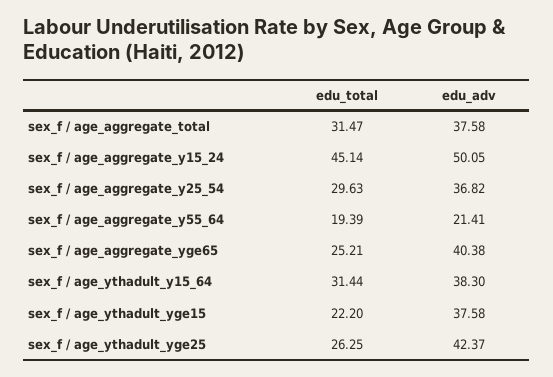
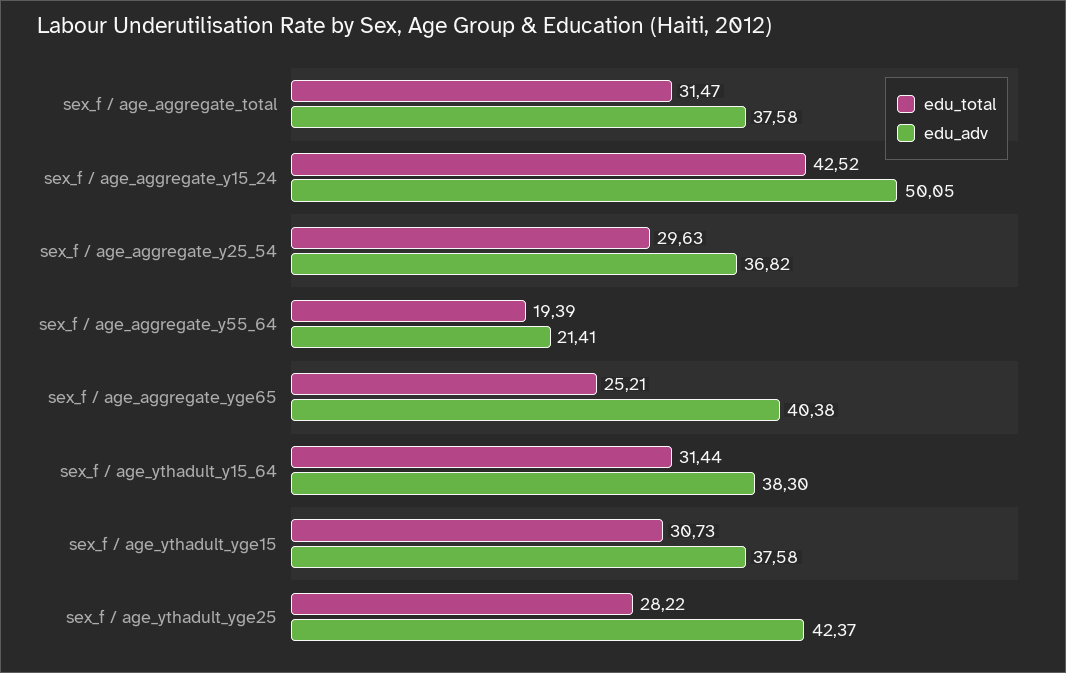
edu_total, sex_f / age_aggregate_y15_24: 45.14 -> 42.52
edu_total, sex_f / age_ythadult_yge15: 22.2 -> 30.73
edu_total, sex_f / age_ythadult_yge25: 26.25 -> 28.22

